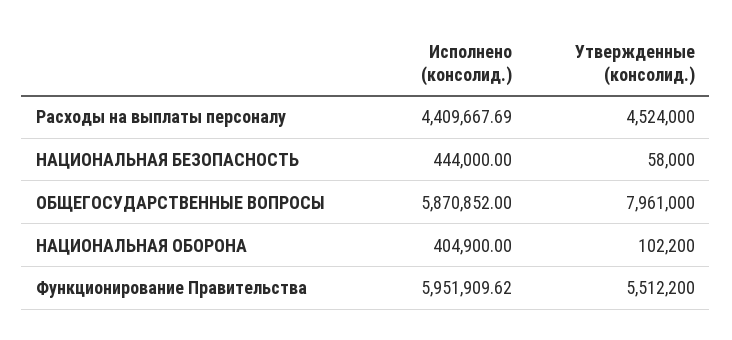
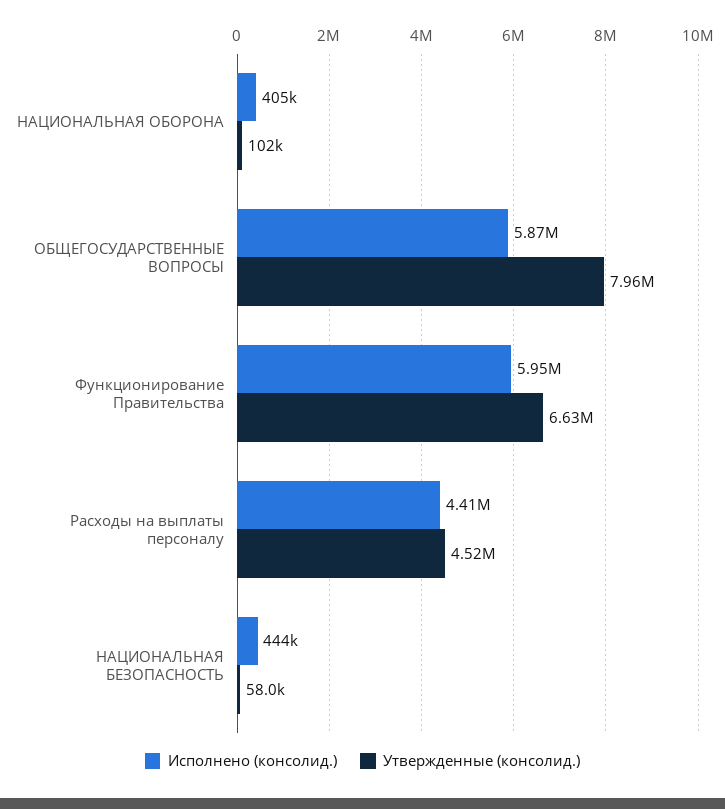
Утвержденные (консолид.), Функционирование Правительства: 5512200 -> 6630000

